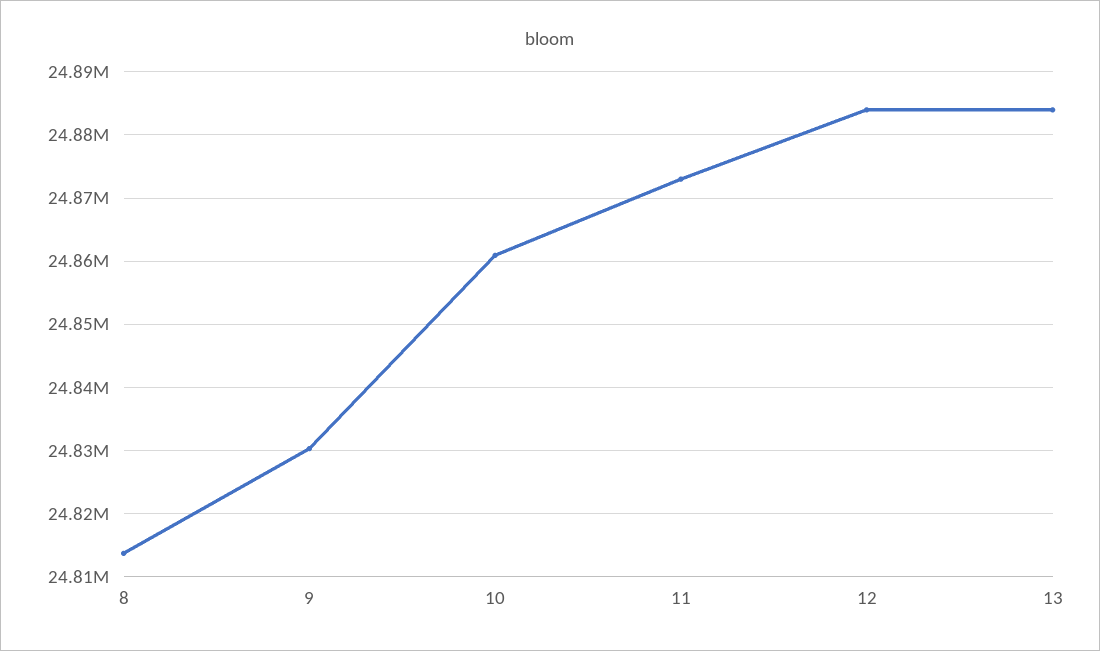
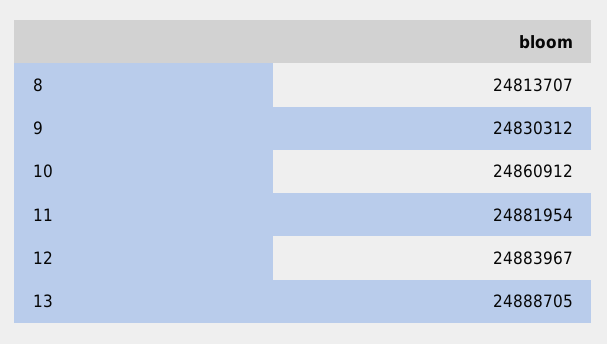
11: 24873000 -> 24881954
13: 24884000 -> 24888705

